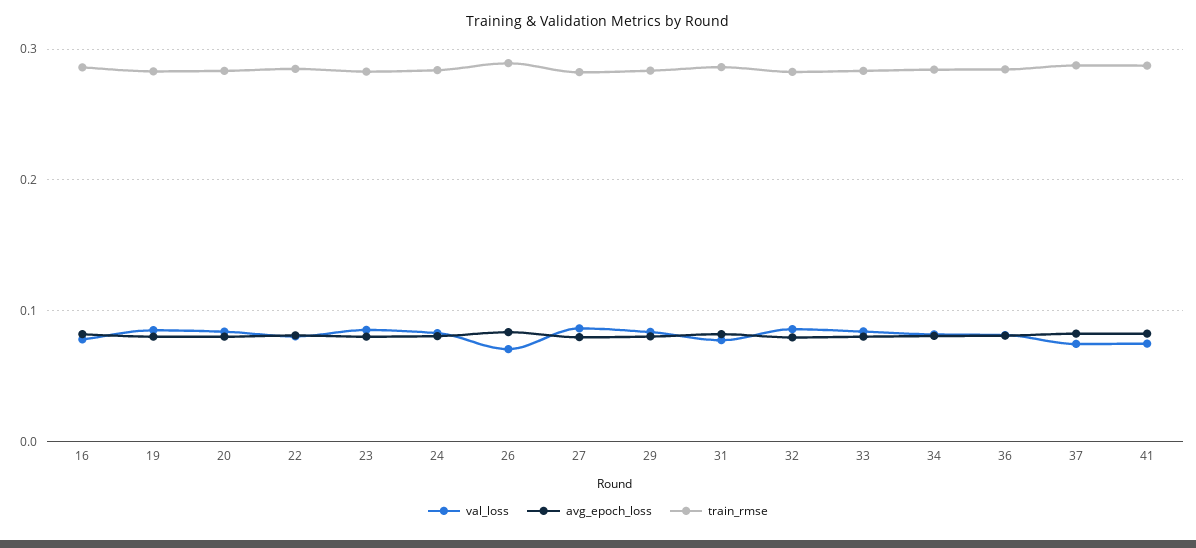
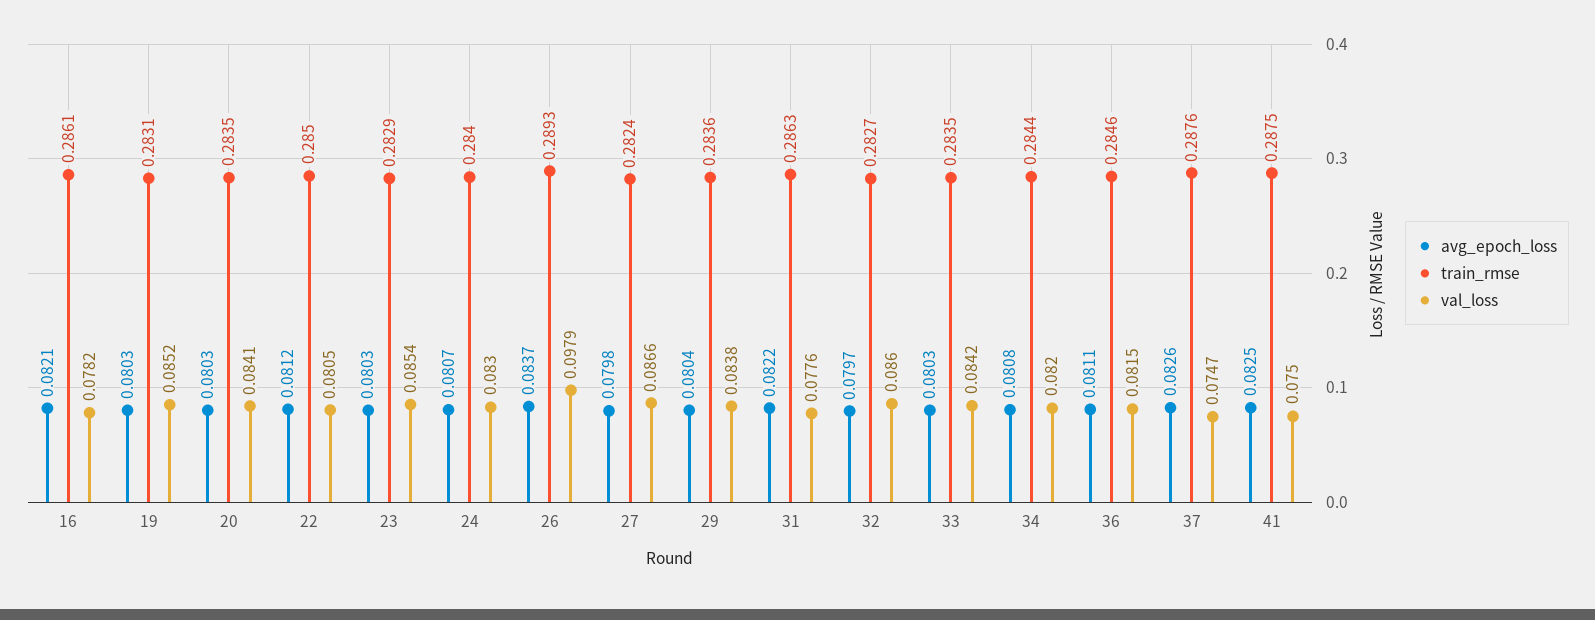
val_loss, 26: 0.07 -> 0.0979

